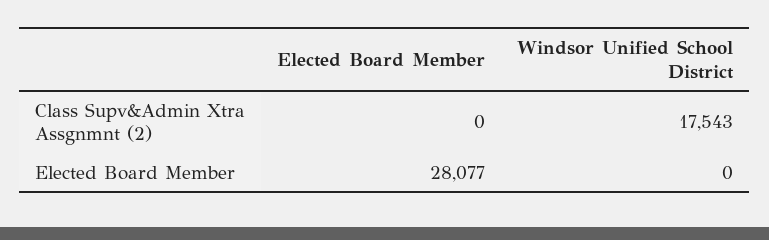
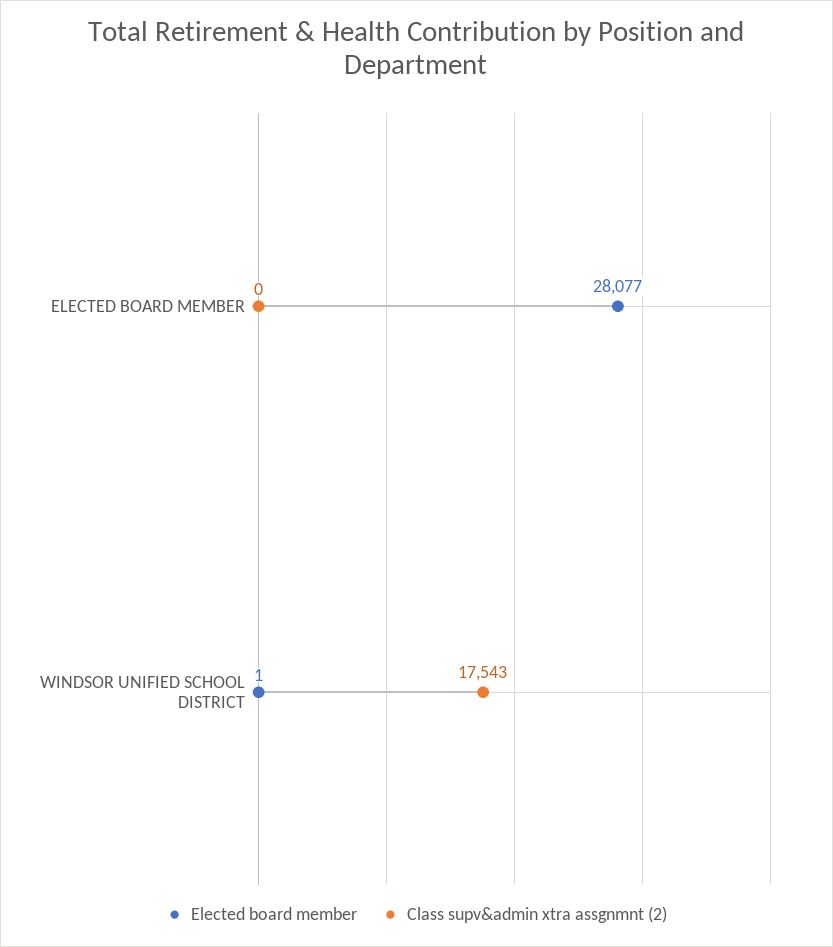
Elected Board Member, Windsor Unified School District: 0 -> 1

